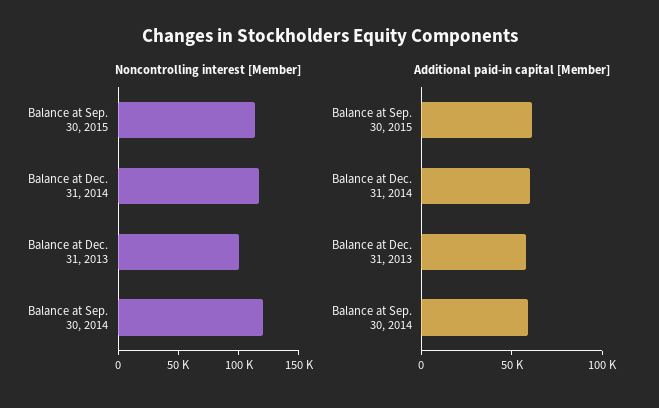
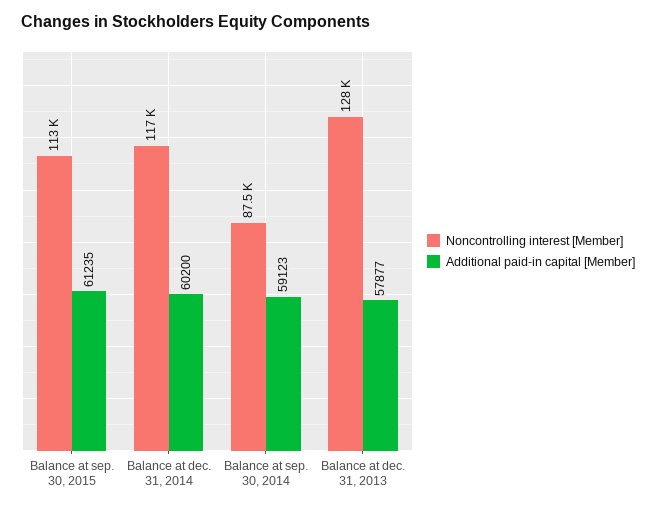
Noncontrolling interest [Member], Balance at Dec. 31, 2013: 100000 -> 128000
Noncontrolling interest [Member], Balance at Sep. 30, 2014: 120000 -> 87500

